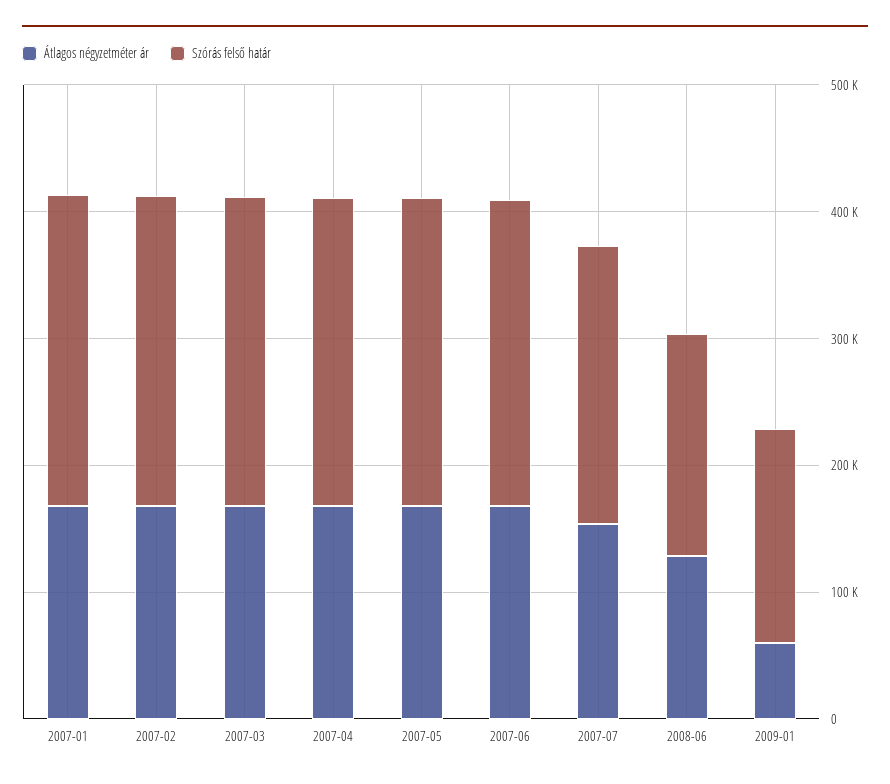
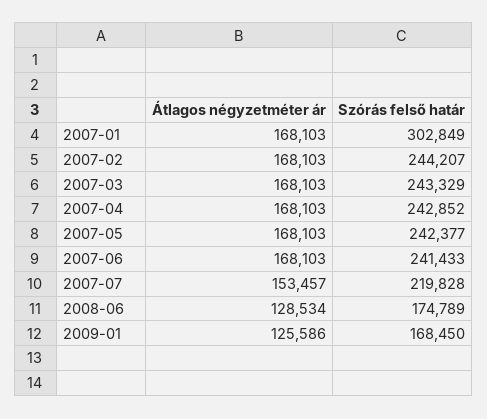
Szórás felső határ, 2007-01: 240000 -> 302849
Átlagos négyzetméter ár, 2009-01: 60000 -> 125586

